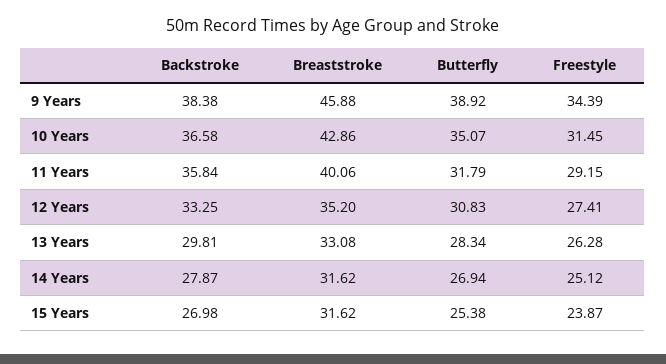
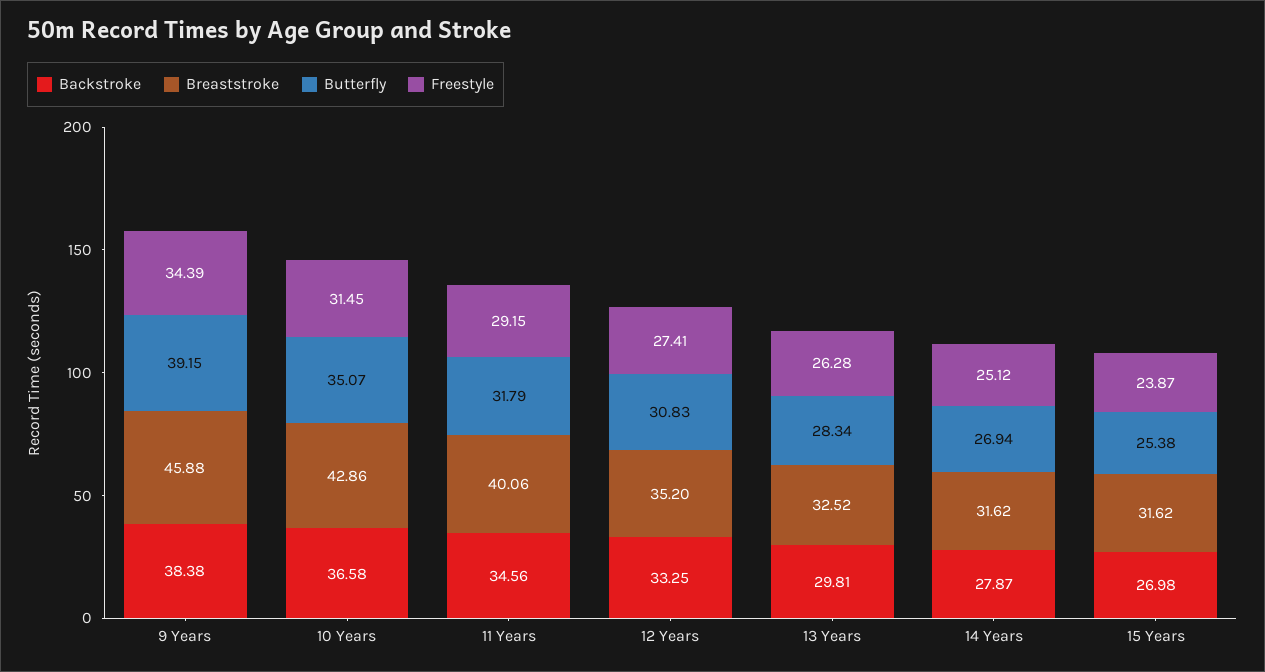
Butterfly, 9 Years: 38.92 -> 39.15
Backstroke, 11 Years: 35.84 -> 34.56
Breaststroke, 13 Years: 33.08 -> 32.52

